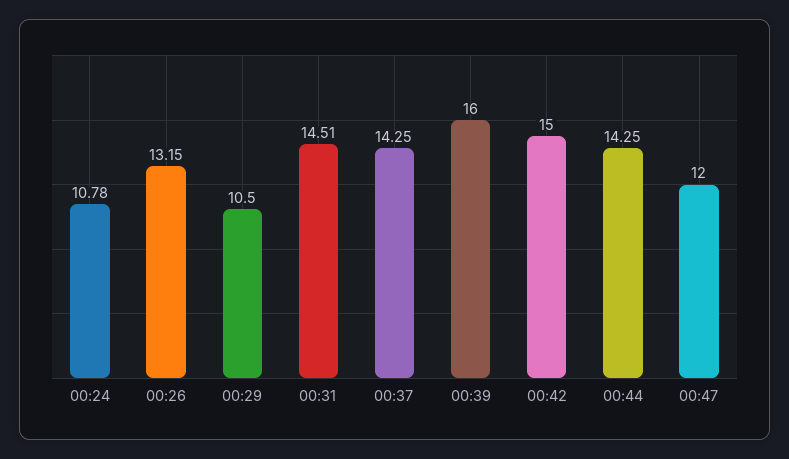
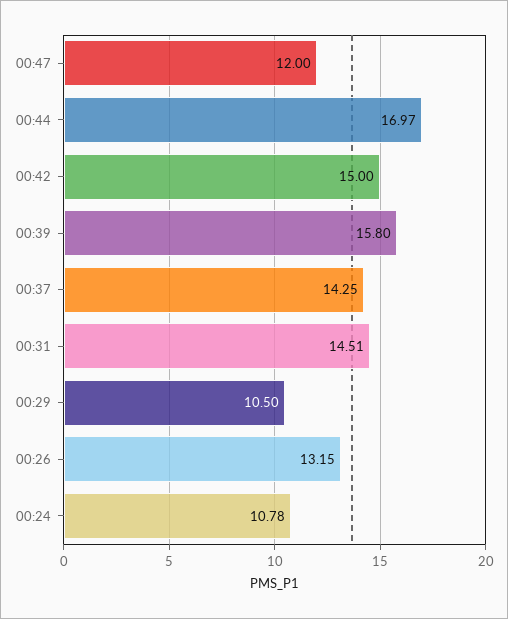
00:39: 16 -> 15.8
00:44: 14.25 -> 16.97

